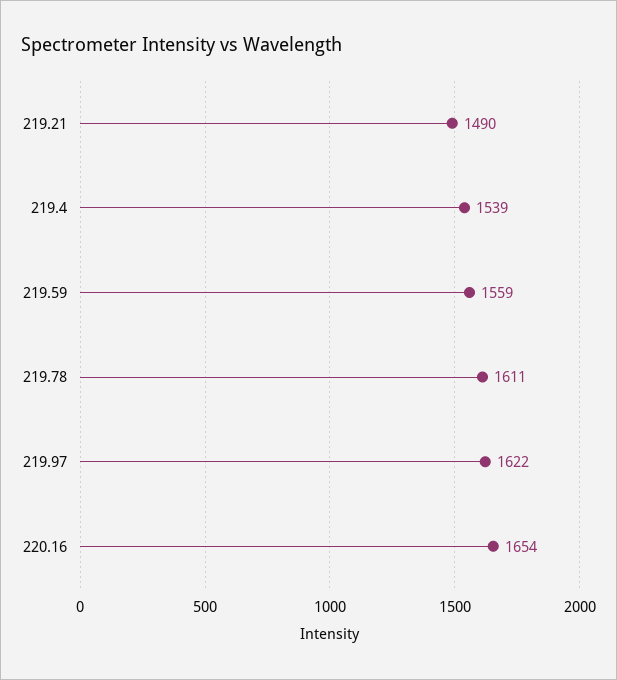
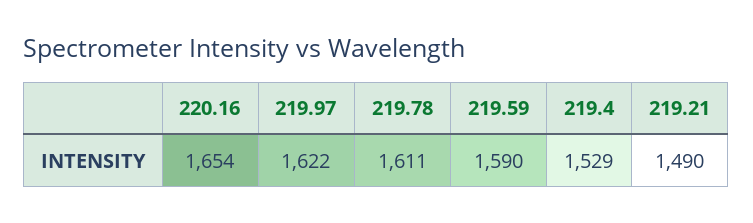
219.4: 1539 -> 1529
219.59: 1559 -> 1590

